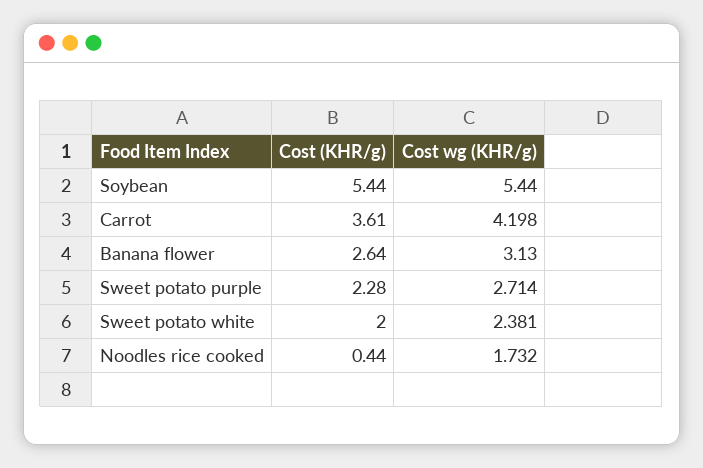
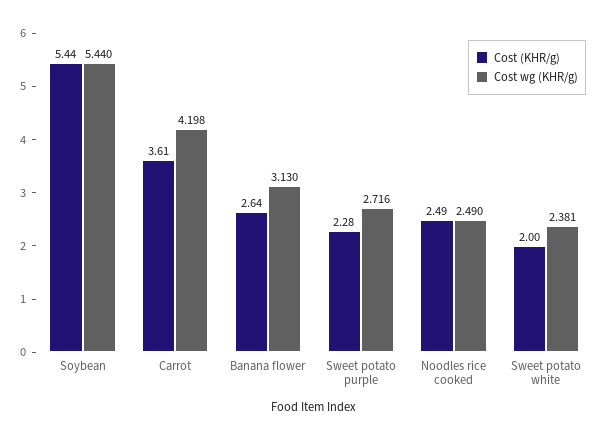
Cost wg (KHR/g), Sweet potato purple: 2.714 -> 2.716
Cost (KHR/g), Noodles rice cooked: 0.44 -> 2.49
Cost wg (KHR/g), Noodles rice cooked: 1.732 -> 2.49

